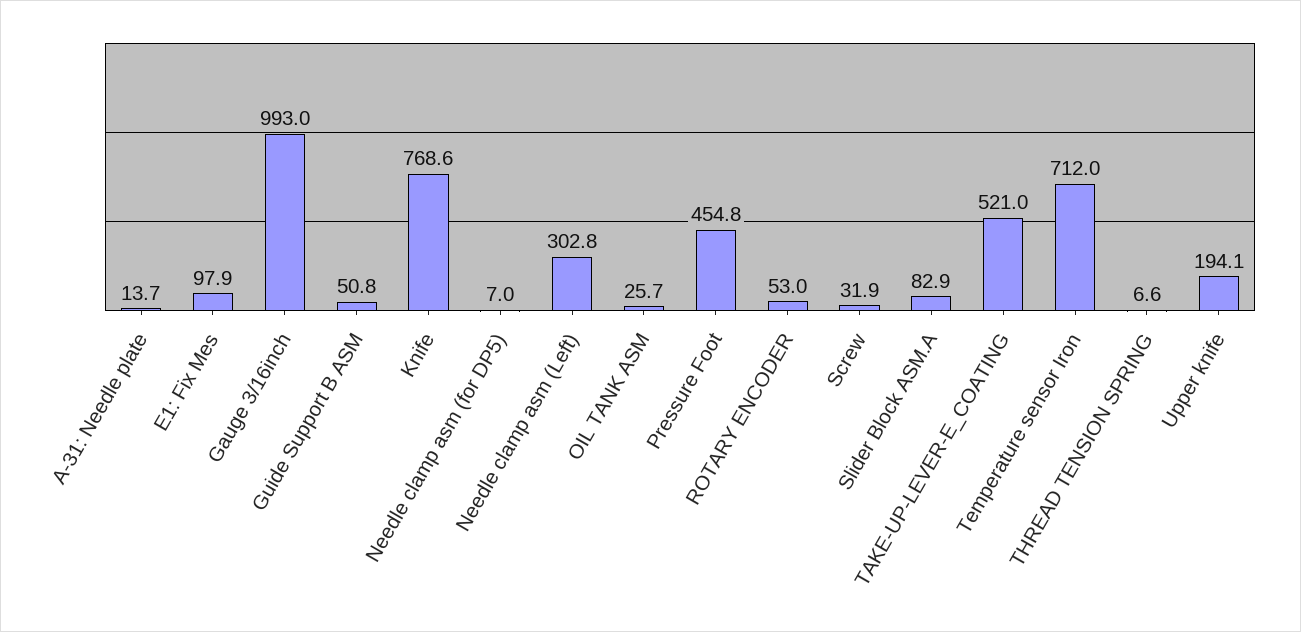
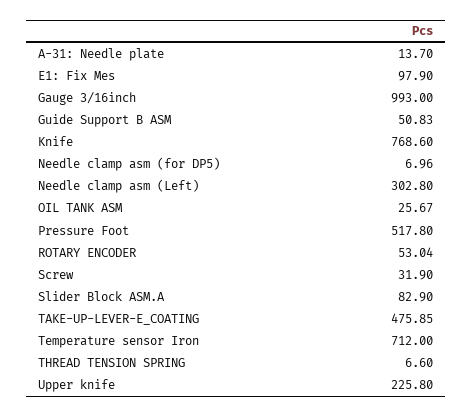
Pressure Foot: 454.8 -> 517.8
TAKE-UP-LEVER-E_COATING: 521 -> 475.85
Upper knife: 194.1 -> 225.8

